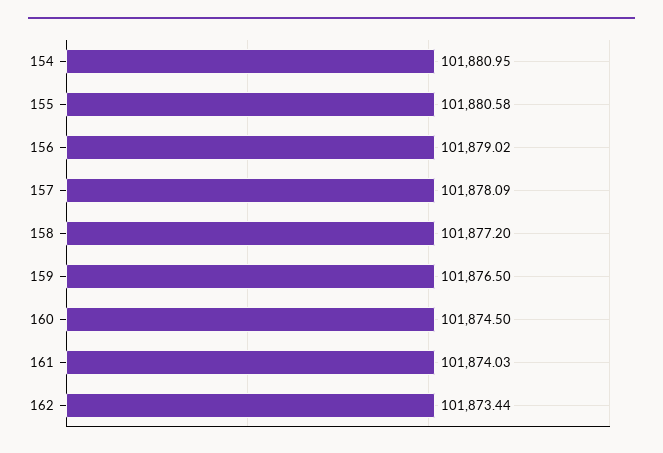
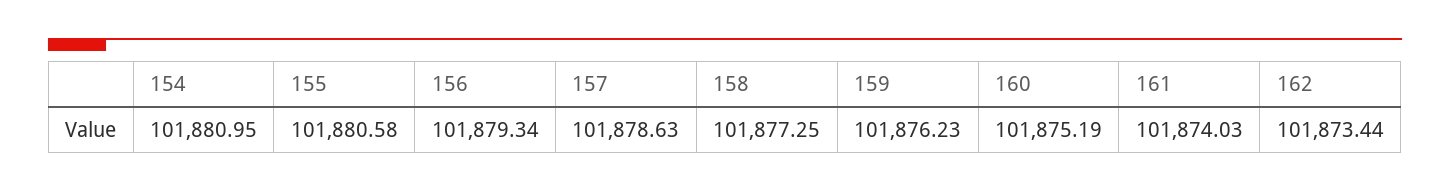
156: 101879.02 -> 101879.34
157: 101878.09 -> 101878.63
158: 101877.2 -> 101877.25
159: 101876.5 -> 101876.23
160: 101874.5 -> 101875.19

